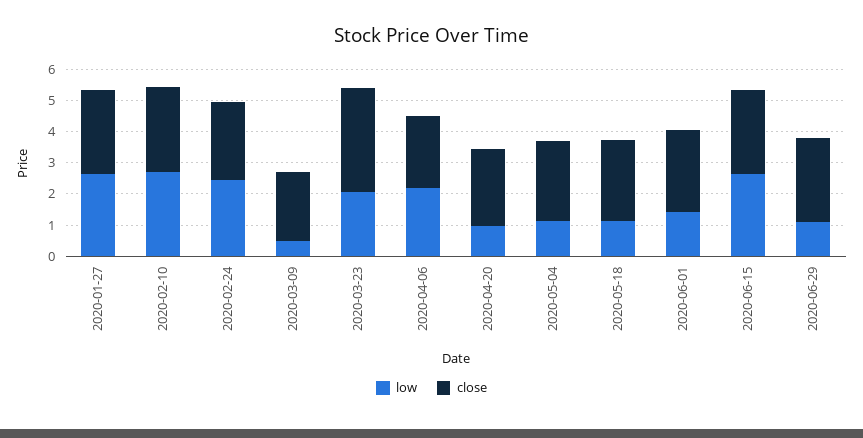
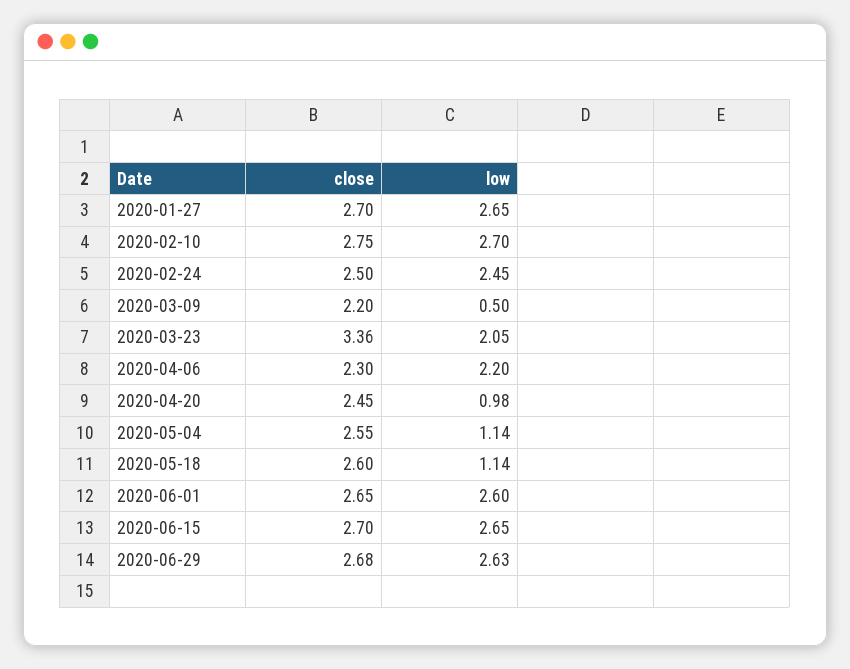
low, 2020-06-01: 1.5 -> 2.6
low, 2020-06-29: 1 -> 2.63

